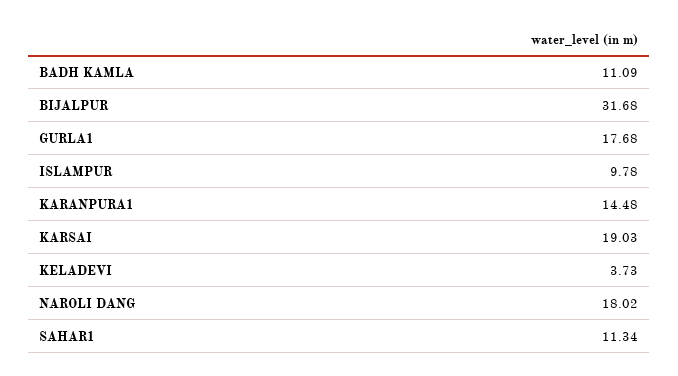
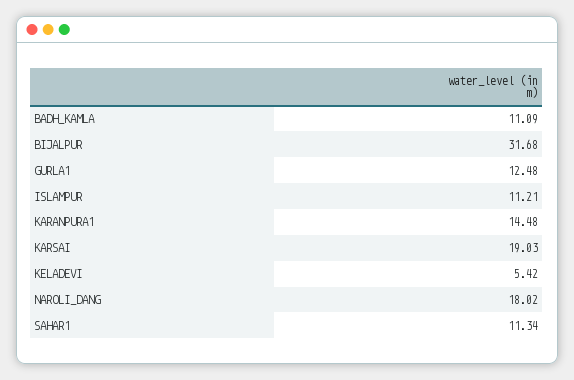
GURLA1: 17.68 -> 12.48
ISLAMPUR: 9.78 -> 11.21
KELADEVI: 3.73 -> 5.42

